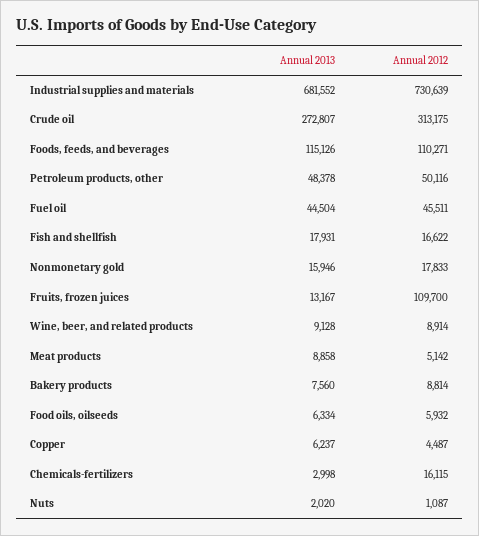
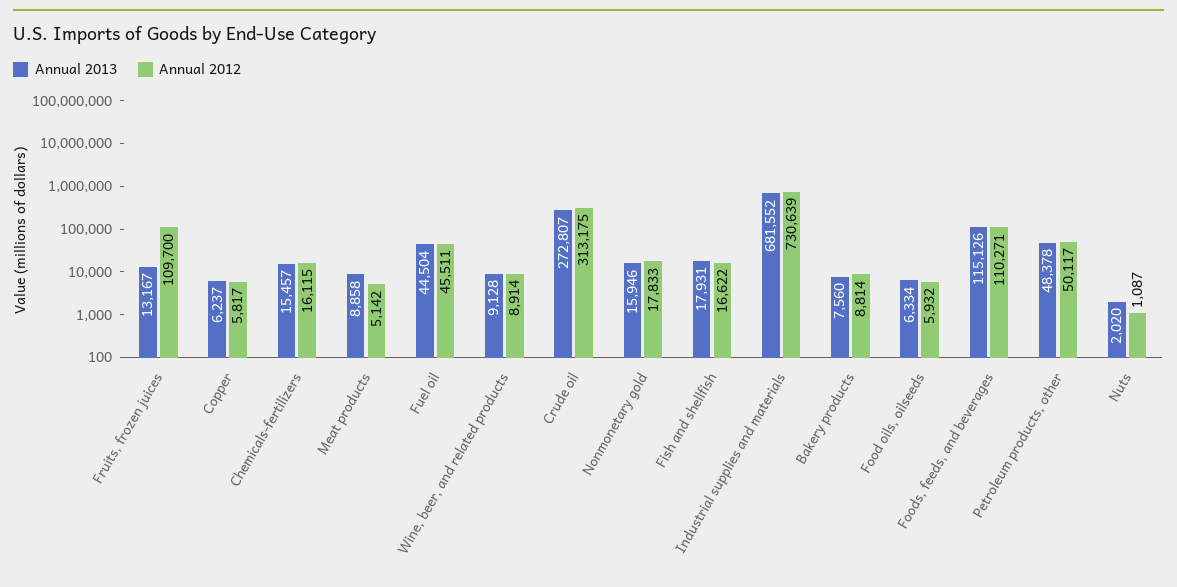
Annual 2012, Petroleum products, other: 50116 -> 50117
Annual 2012, Copper: 4487 -> 5817
Annual 2013, Chemicals-fertilizers: 2998 -> 15457

